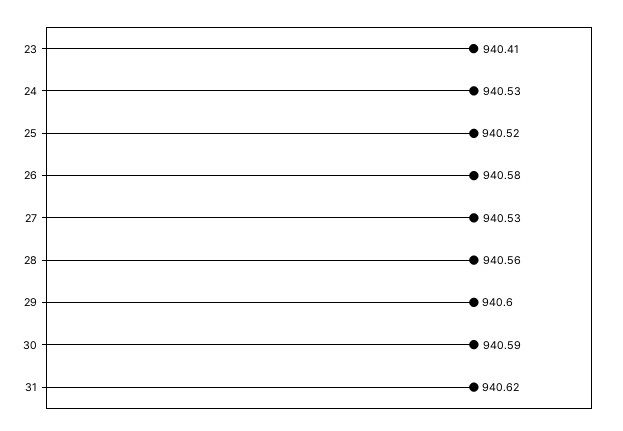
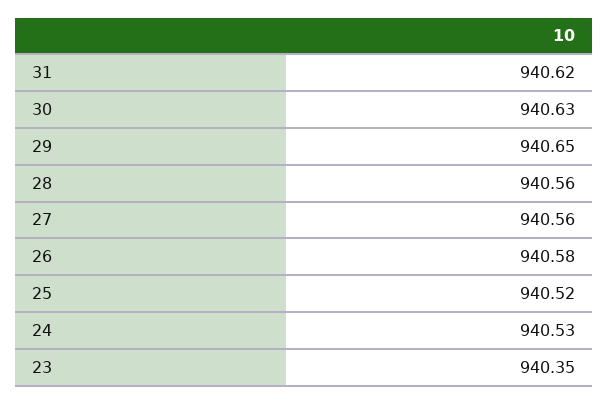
23: 940.41 -> 940.35
27: 940.53 -> 940.56
29: 940.6 -> 940.65
30: 940.59 -> 940.63

